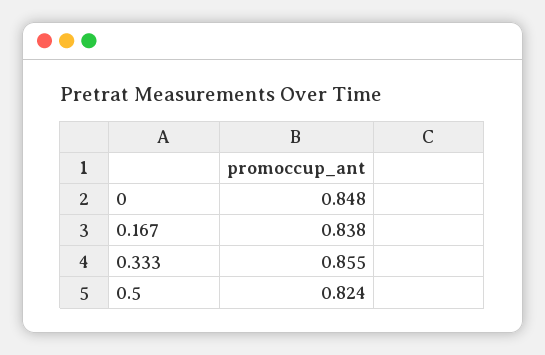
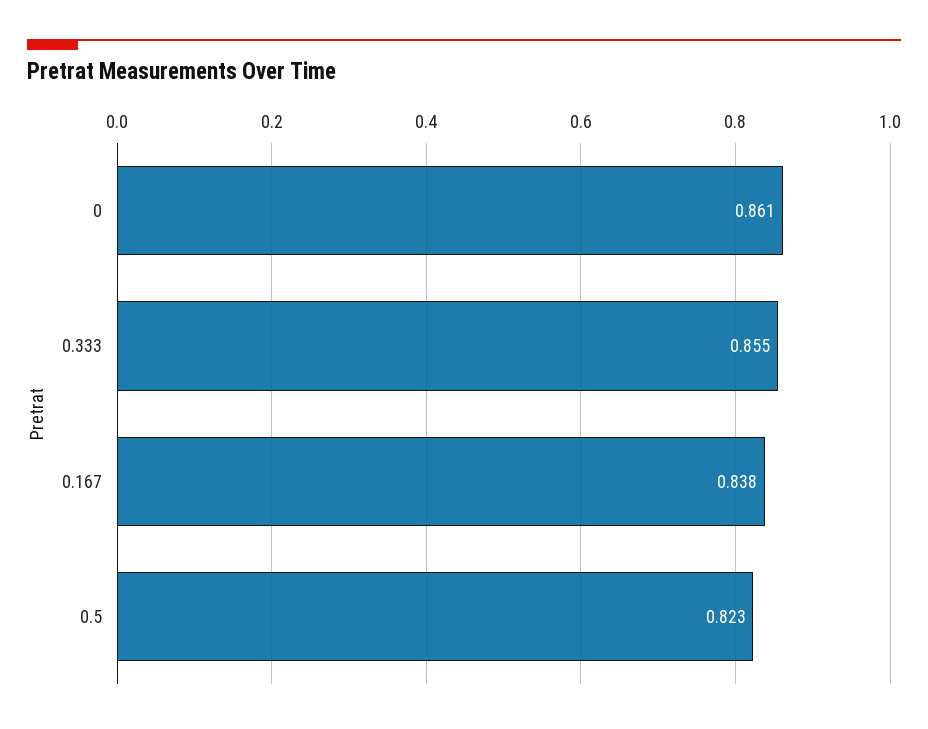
0: 0.848 -> 0.861
0.5: 0.824 -> 0.823

